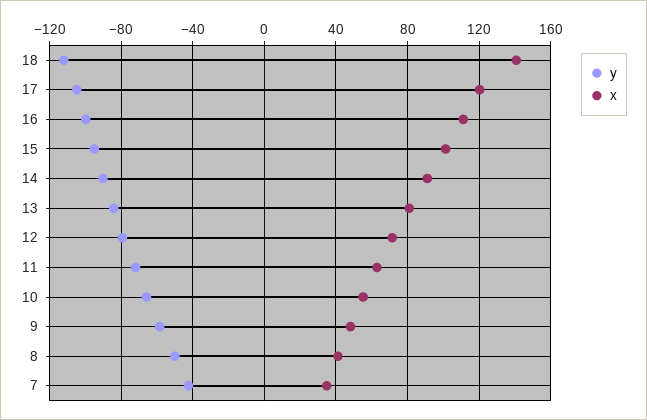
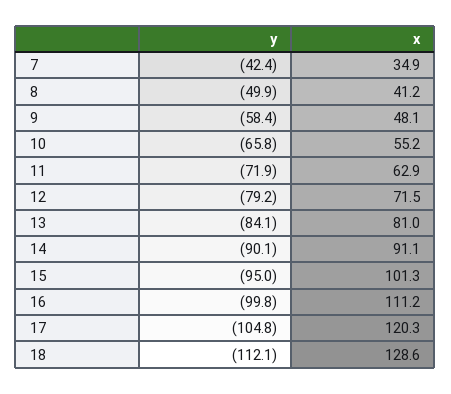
x, 18: 140 -> 128.6

